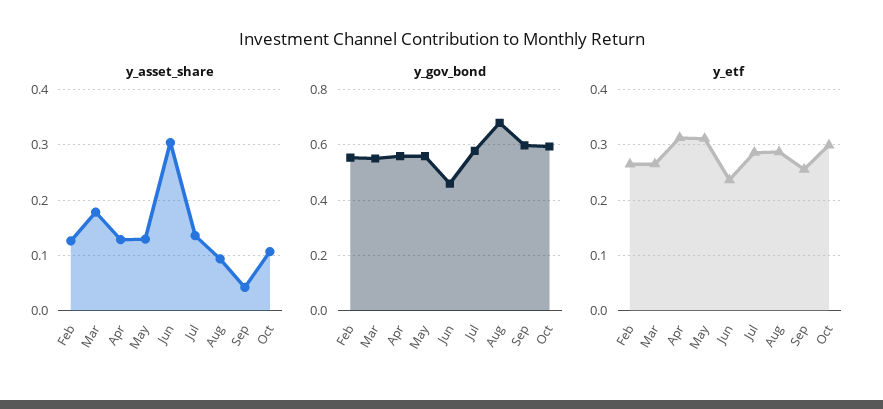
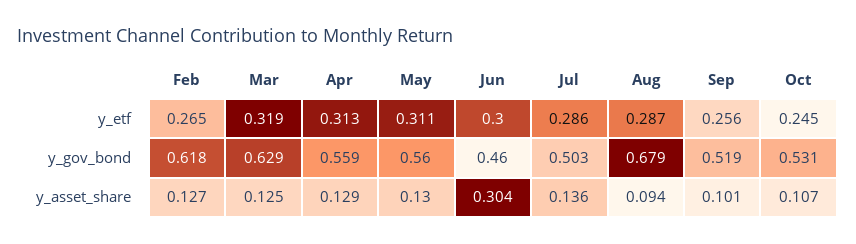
y_asset_share, Mar: 0.18 -> 0.125
y_asset_share, Sep: 0.04 -> 0.101
y_gov_bond, Feb: 0.55 -> 0.618
y_gov_bond, Mar: 0.55 -> 0.629
y_gov_bond, Jul: 0.575 -> 0.503
y_gov_bond, Sep: 0.6 -> 0.519
y_gov_bond, Oct: 0.6 -> 0.531
y_etf, Mar: 0.26 -> 0.319
y_etf, Jun: 0.24 -> 0.3
y_etf, Oct: 0.3 -> 0.245

